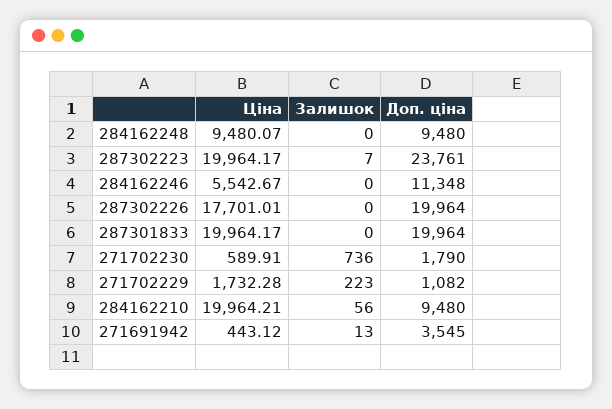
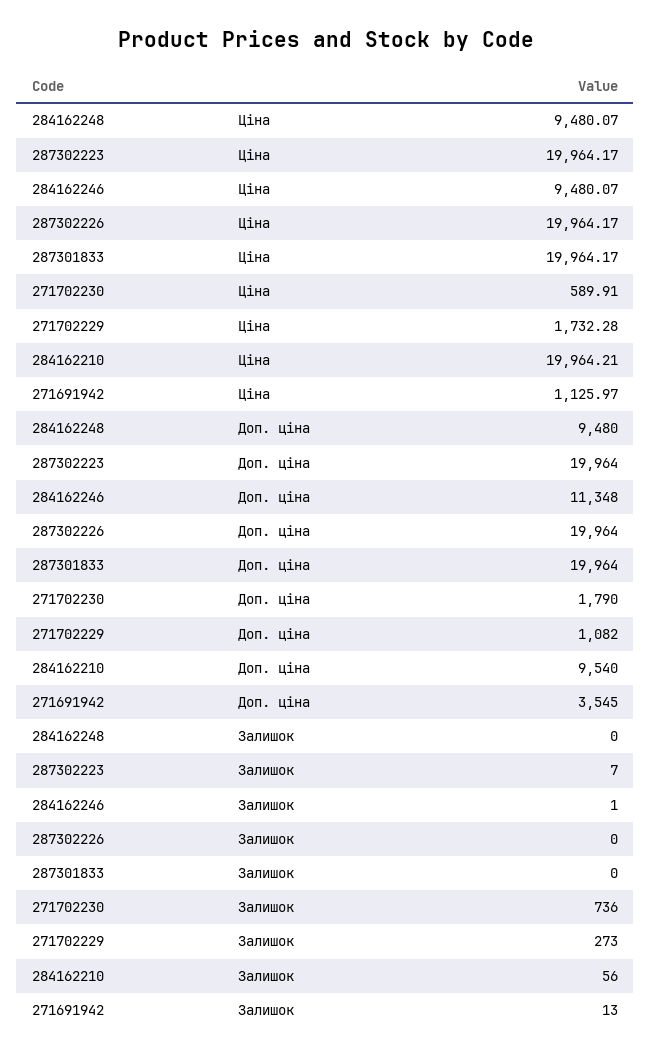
Доп. ціна, 287302223: 23761 -> 19964
Ціна, 284162246: 5542.67 -> 9480.07
Залишок, 284162246: 0 -> 1
Ціна, 287302226: 17701.01 -> 19964.17
Залишок, 271702229: 223 -> 273
Доп. ціна, 284162210: 9480 -> 9540
Ціна, 271691942: 443.12 -> 1125.97

